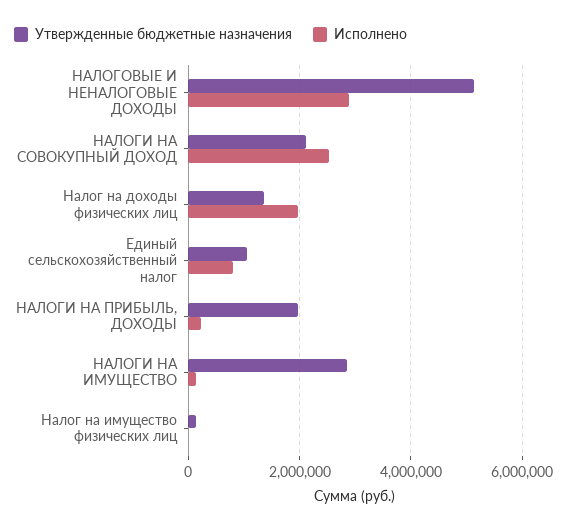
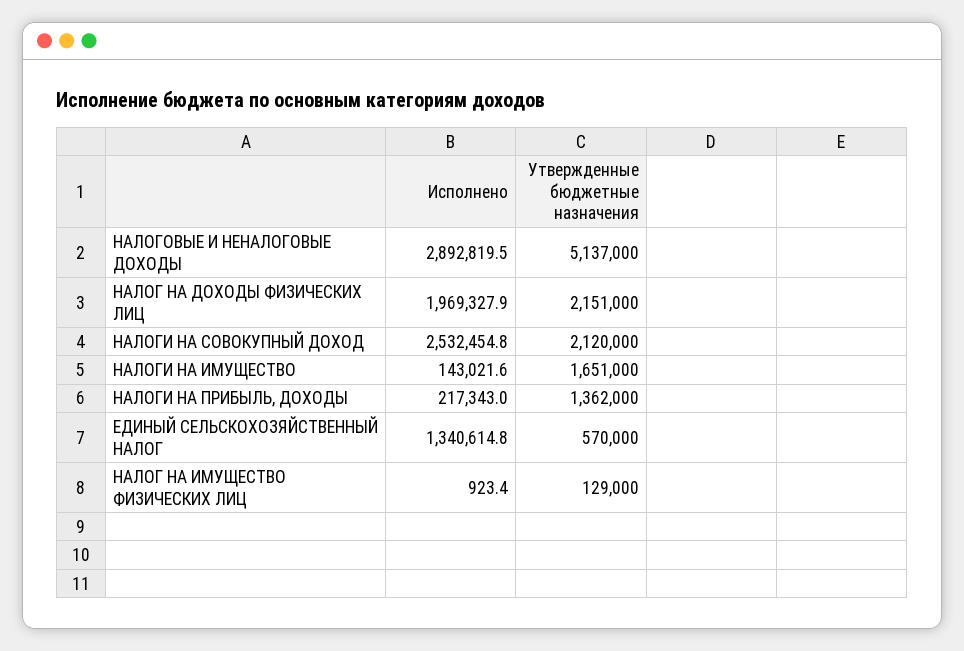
Утвержденные бюджетные назначения, Налог на доходы физических лиц: 1400000 -> 2151000
Утвержденные бюджетные назначения, Единый сельскохозяйственный налог: 1000000 -> 570000
Исполнено, Единый сельскохозяйственный налог: 800000 -> 1340614.8
Утвержденные бюджетные назначения, НАЛОГИ НА ПРИБЫЛЬ, ДОХОДЫ: 2000000 -> 1362000
Утвержденные бюджетные назначения, НАЛОГИ НА ИМУЩЕСТВО: 2800000 -> 1651000

